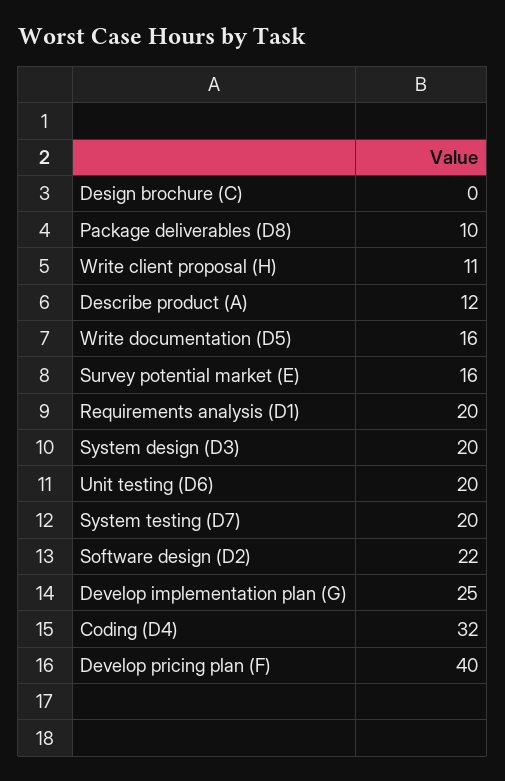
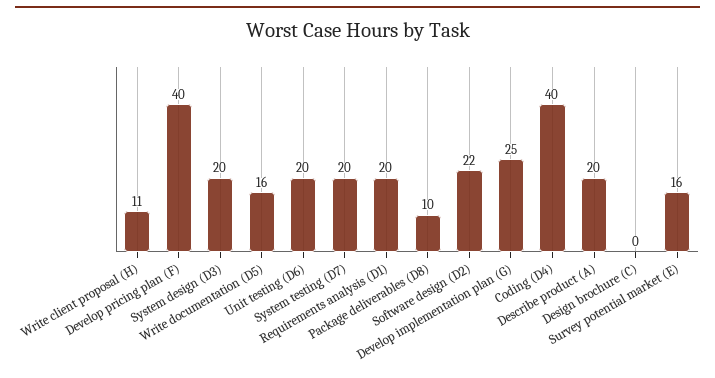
Describe product (A): 12 -> 20
Coding (D4): 32 -> 40

